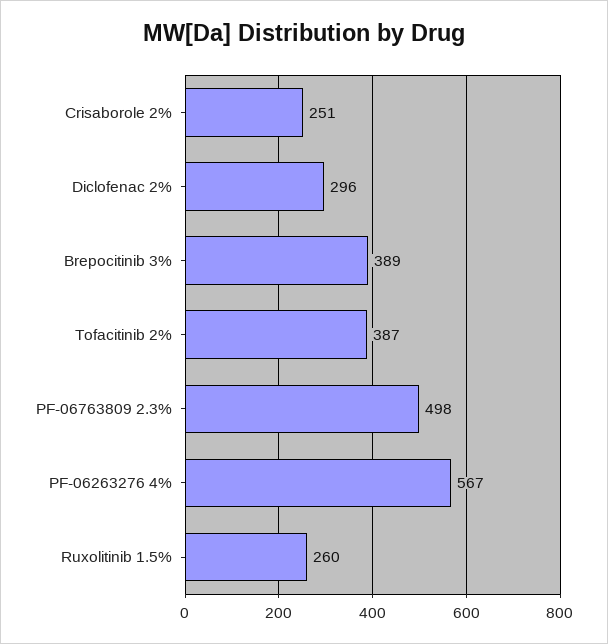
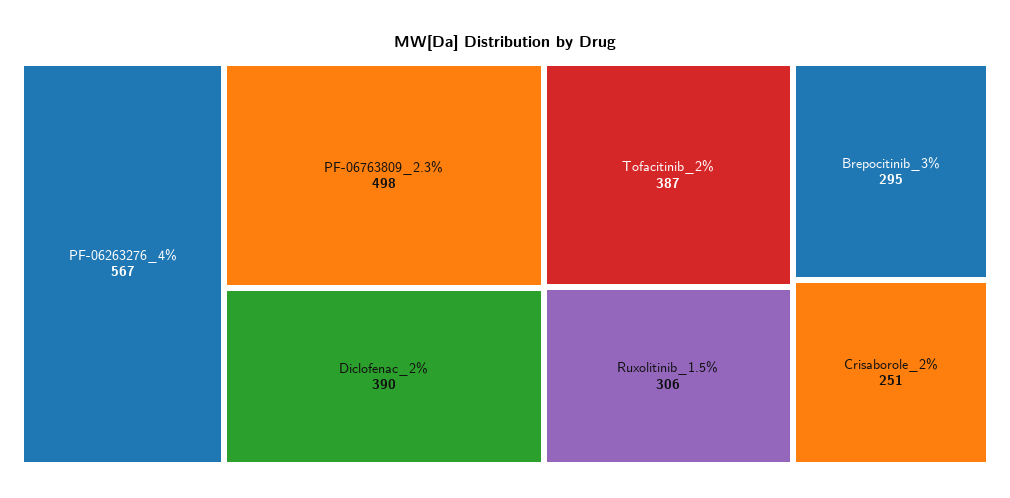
Diclofenac 2%: 296 -> 390
Brepocitinib 3%: 389 -> 295
Ruxolitinib 1.5%: 260 -> 306

